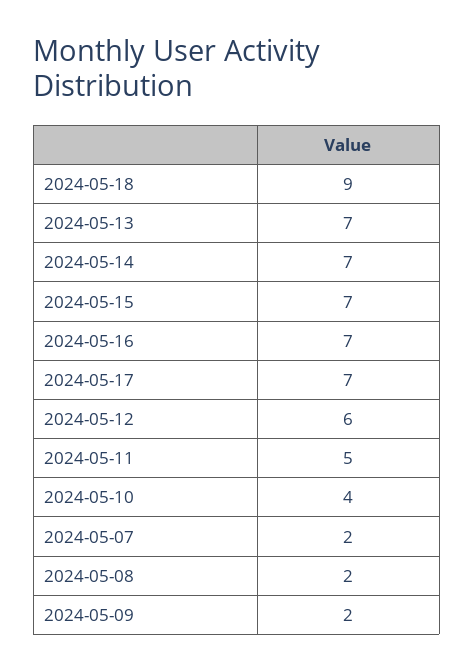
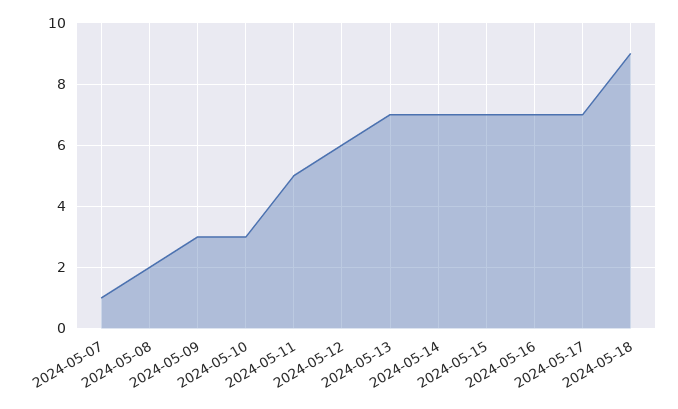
2024-05-10: 4 -> 3
2024-05-07: 2 -> 1
2024-05-09: 2 -> 3

